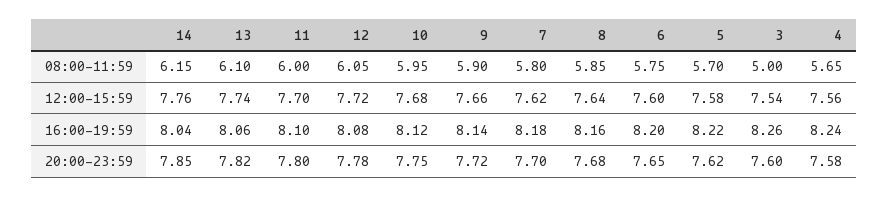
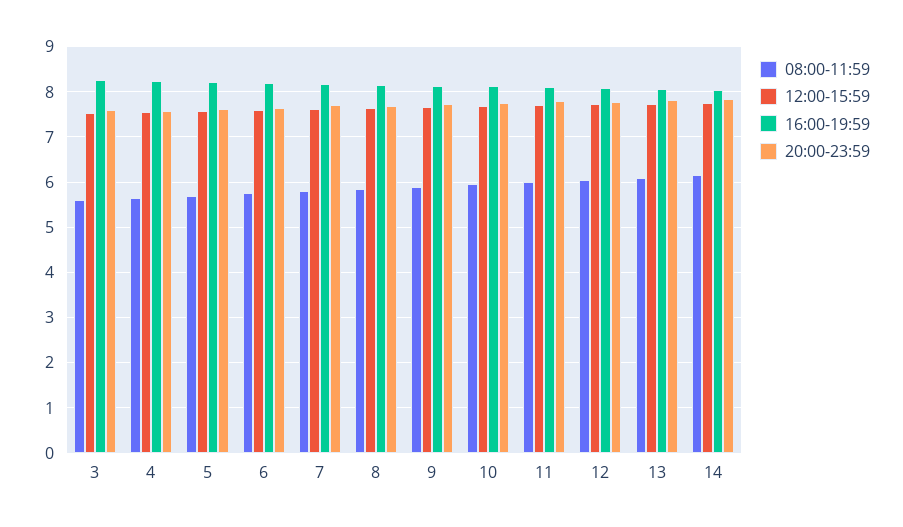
08:00-11:59, 3: 5 -> 5.6

